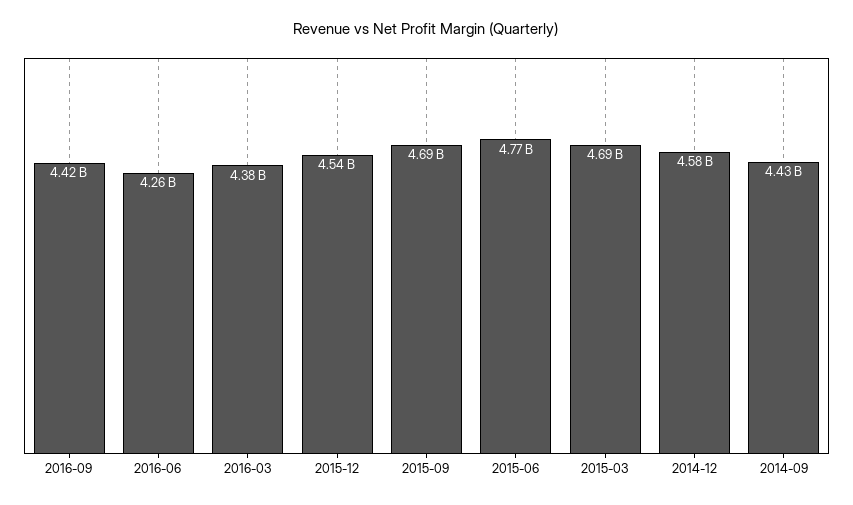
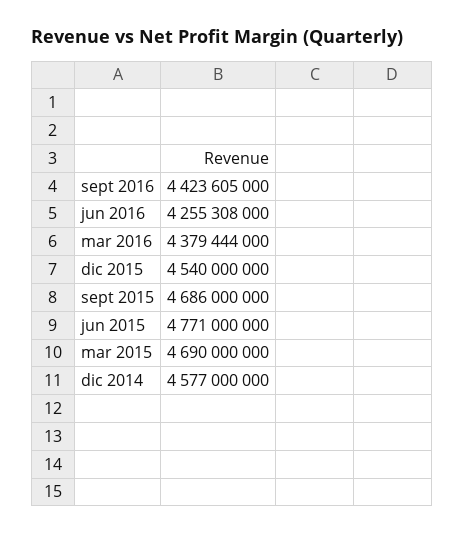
2014-09: 4430000000 -> none

